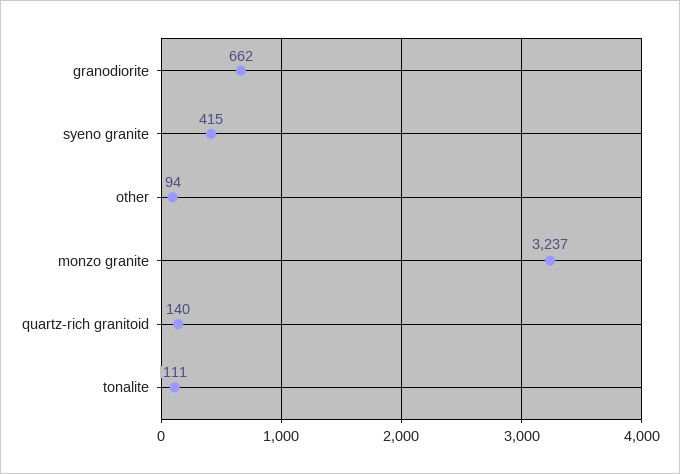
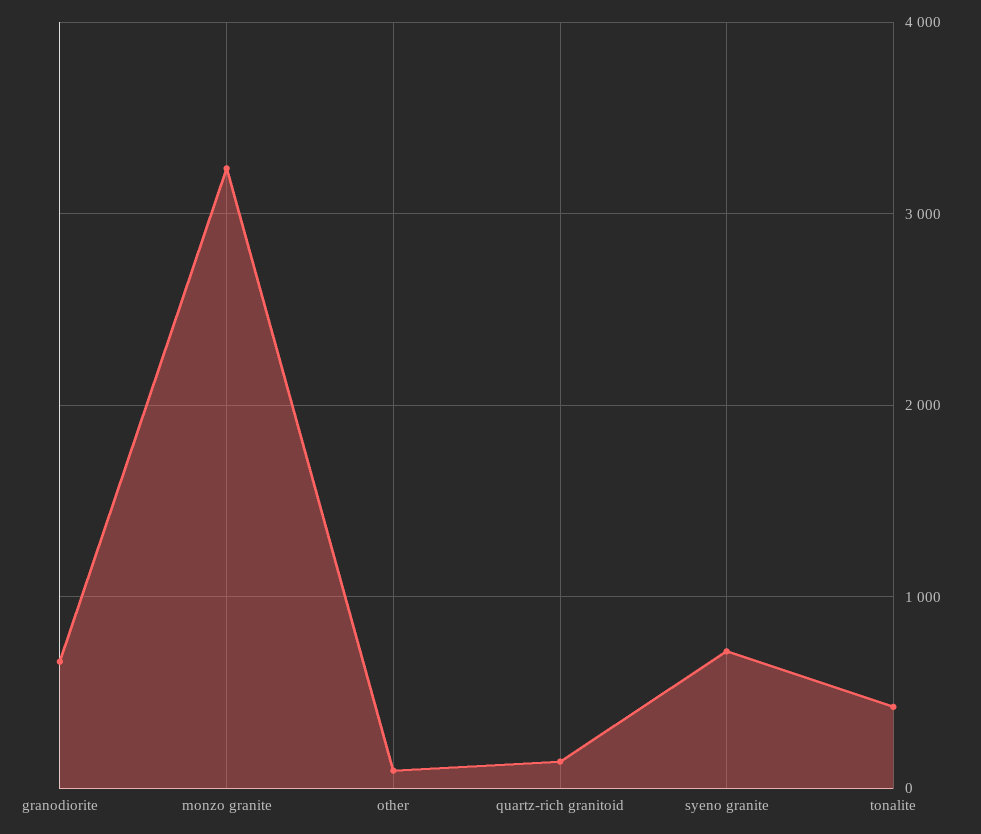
syeno granite: 415 -> 700
tonalite: 111 -> 400

